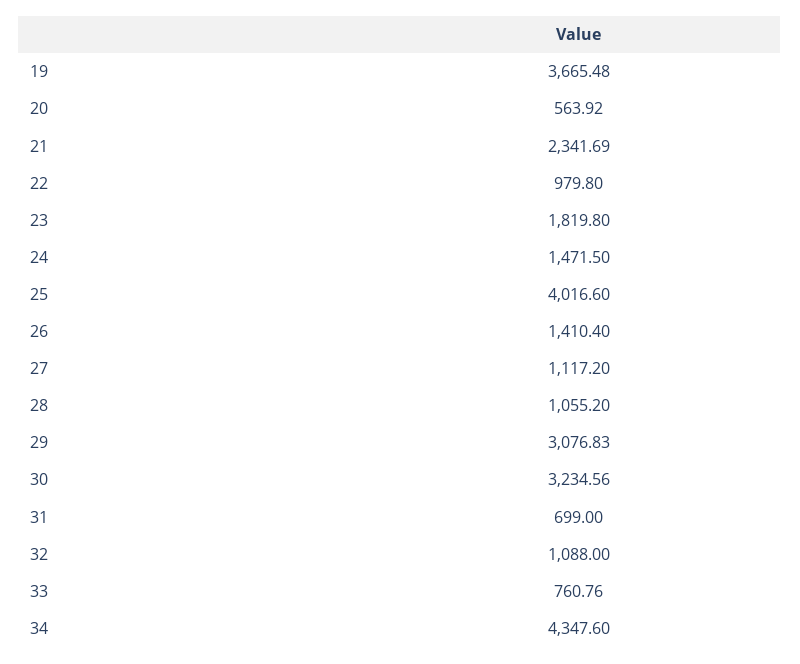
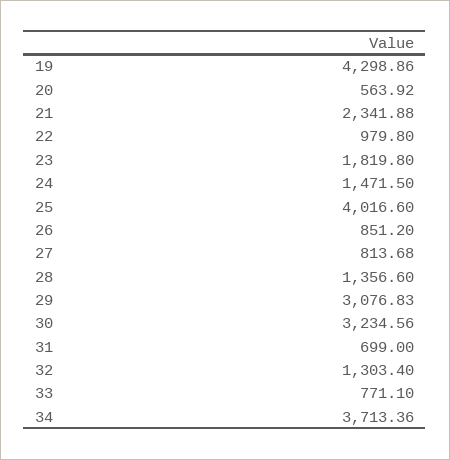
19: 3665.48 -> 4298.86
21: 2341.69 -> 2341.88
26: 1410.4 -> 851.2
27: 1117.2 -> 813.68
28: 1055.2 -> 1356.6
32: 1088 -> 1303.4
33: 760.76 -> 771.1
34: 4347.6 -> 3713.36

